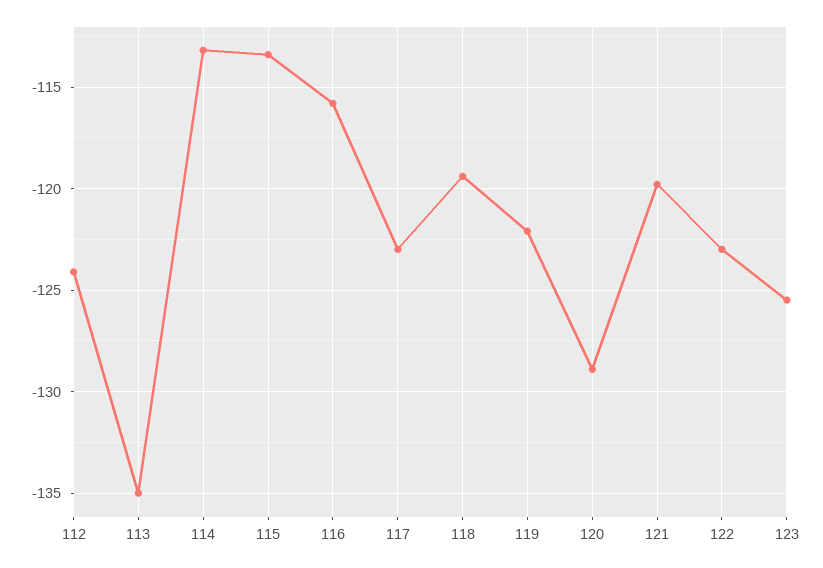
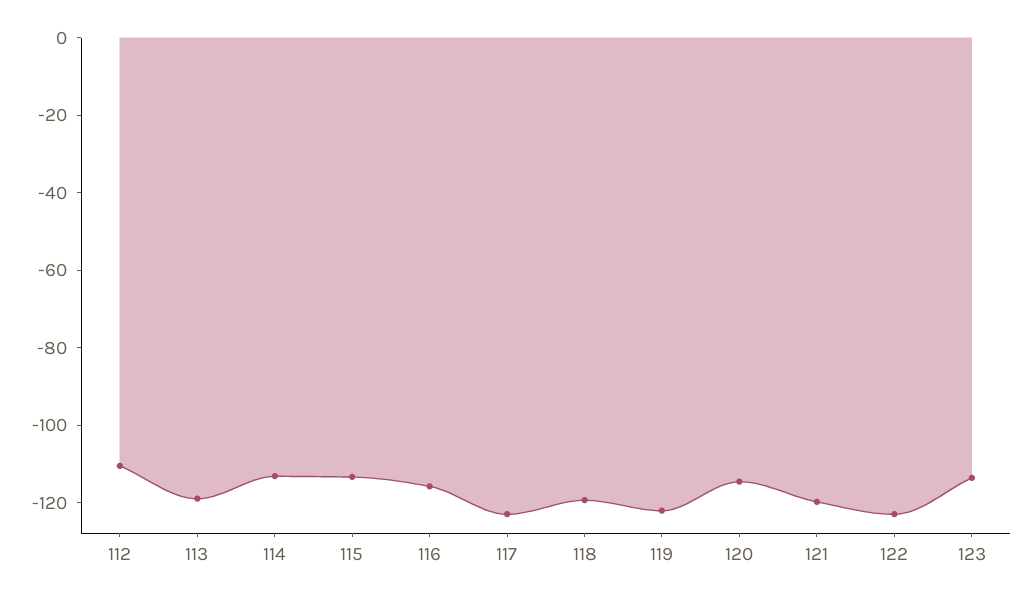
112: -124 -> -110
113: -135 -> -120
120: -129 -> -115
123: -125.5 -> -115

